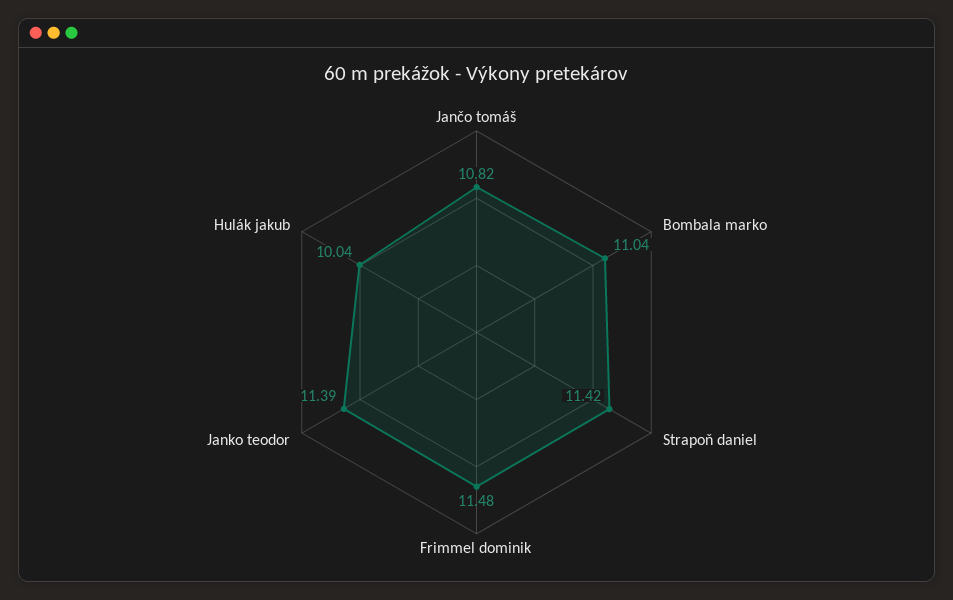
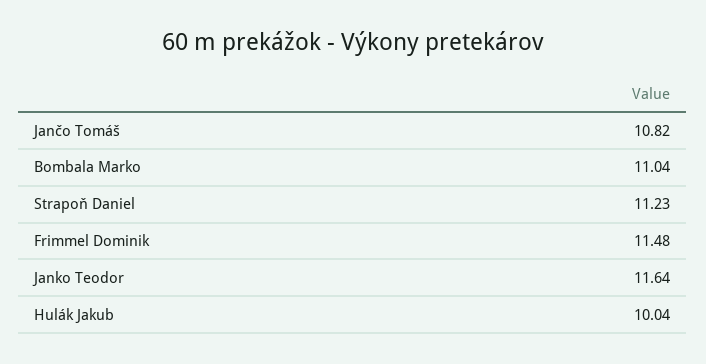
Strapoň daniel: 11.42 -> 11.23
Janko teodor: 11.39 -> 11.64

